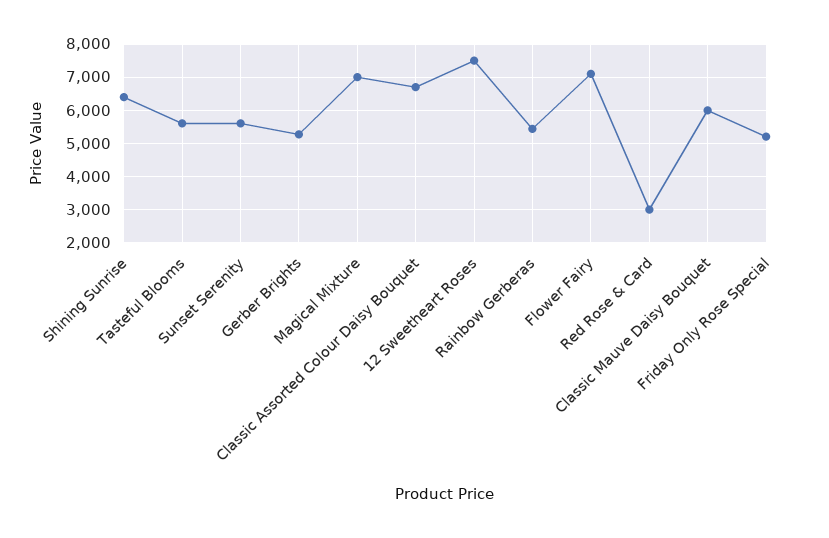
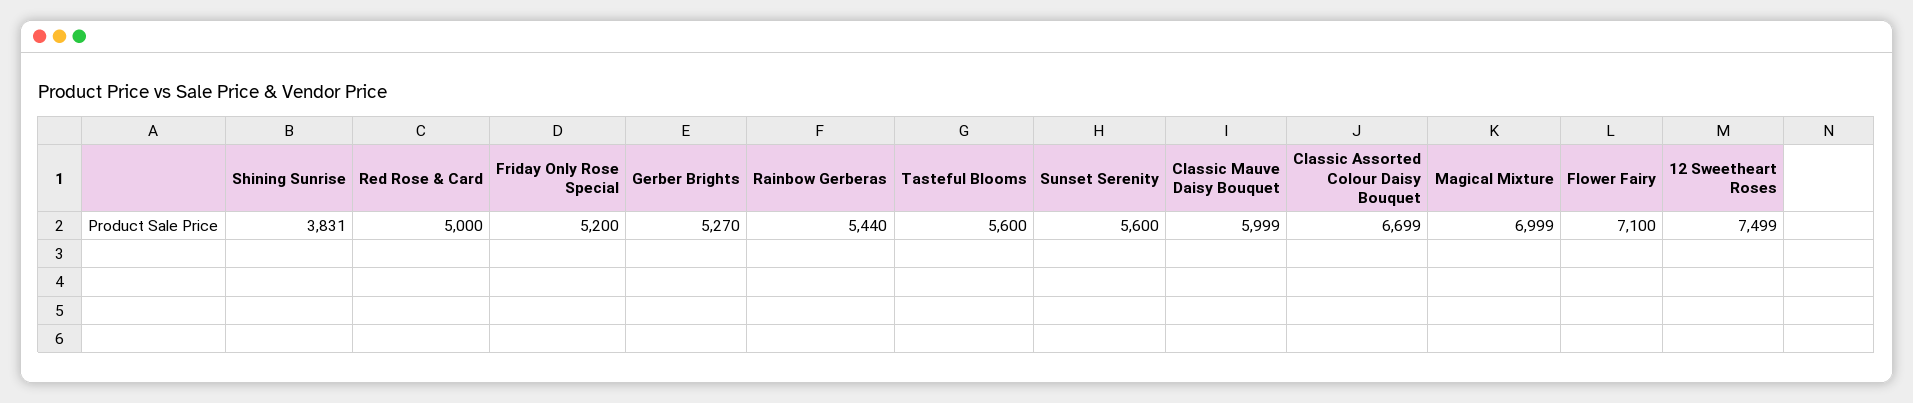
Shining Sunrise: 6400 -> 3831
Red Rose & Card: 3000 -> 5000

